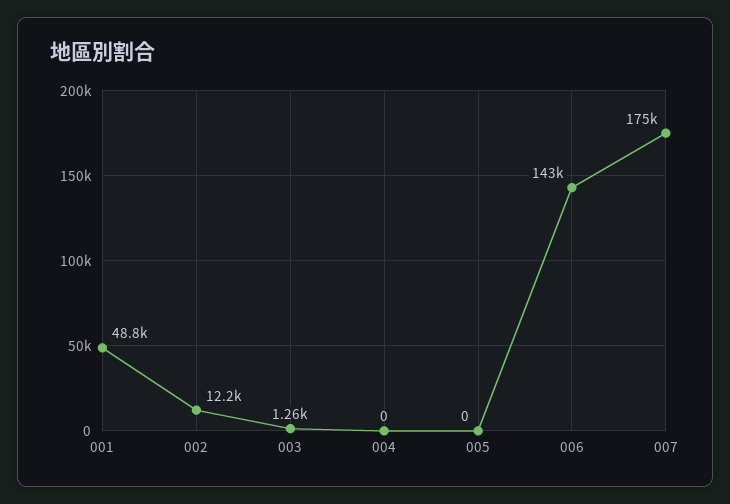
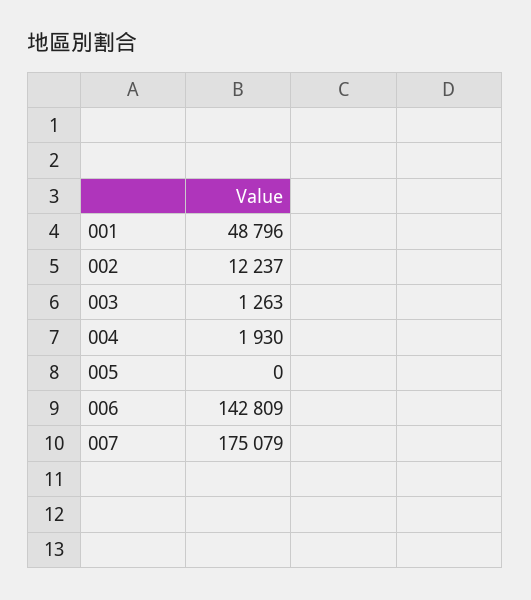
004: 0 -> 1930

